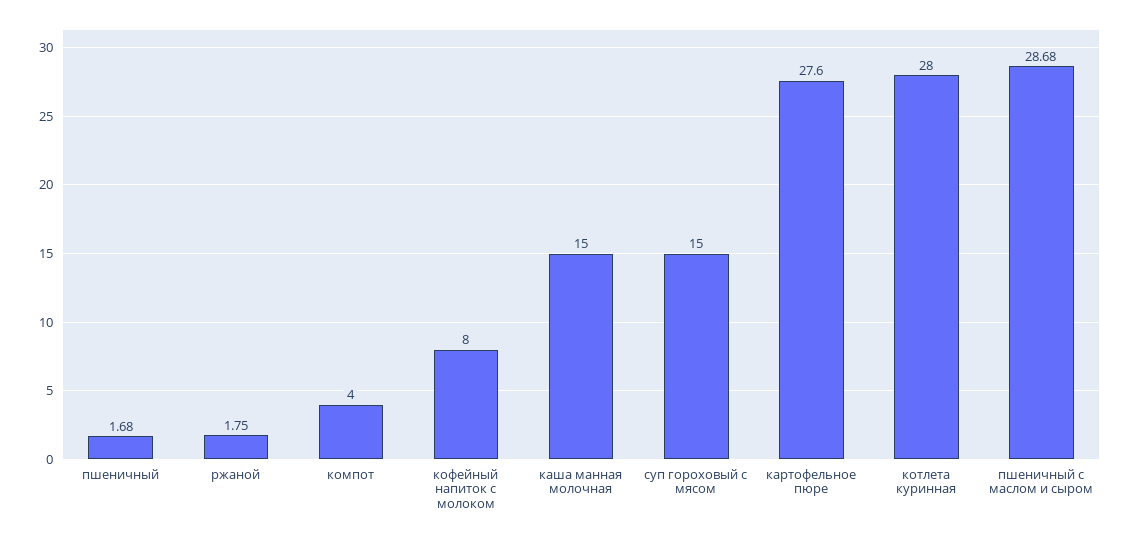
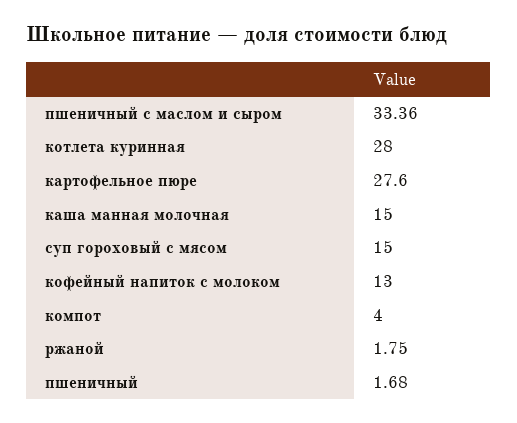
кофейный напиток с молоком: 8 -> 13
пшеничный с маслом и сыром: 28.68 -> 33.36

